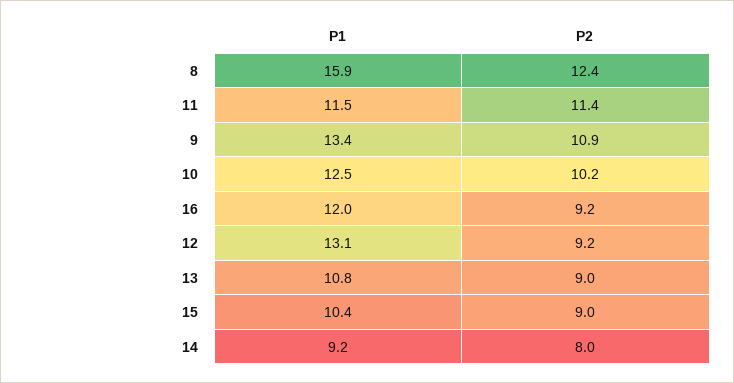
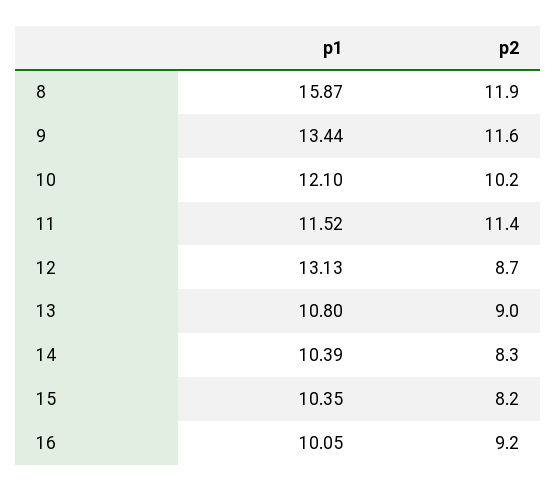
P2, 8: 12.4 -> 11.9
P2, 9: 10.9 -> 11.6
P1, 10: 12.5 -> 12.1
P1, 16: 12 -> 10.05
P2, 12: 9.2 -> 8.7
P2, 15: 9 -> 8.2
P1, 14: 9.2 -> 10.39
P2, 14: 8 -> 8.3

